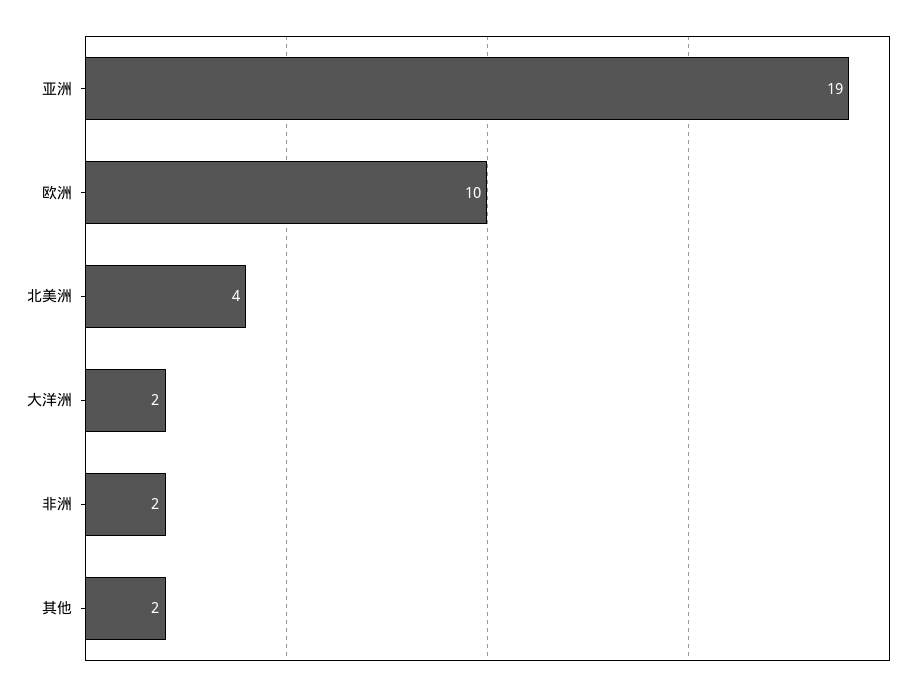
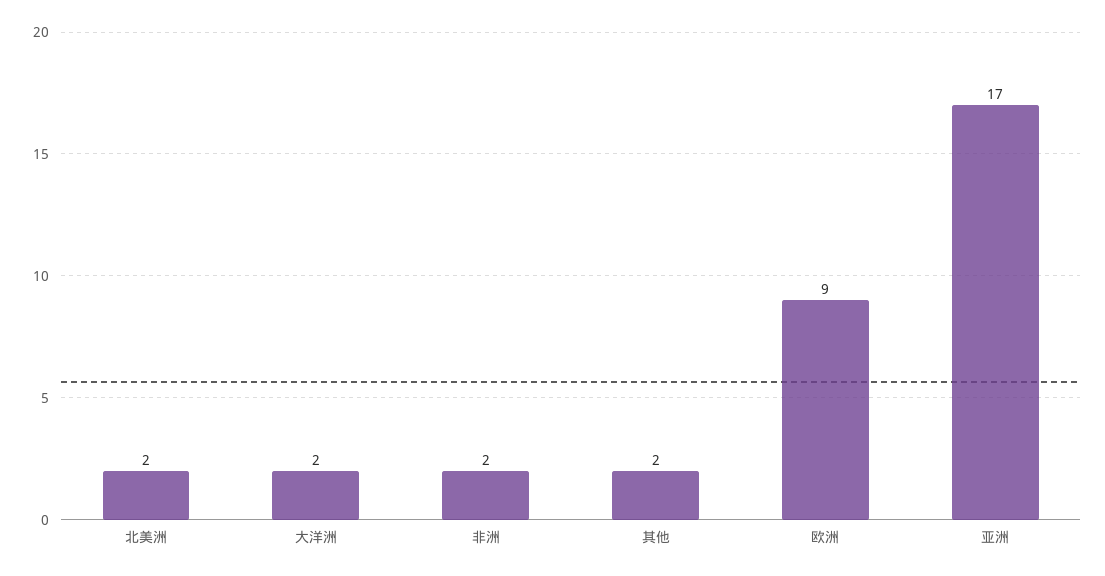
亚洲: 19 -> 17
欧洲: 10 -> 9
北美洲: 4 -> 2

